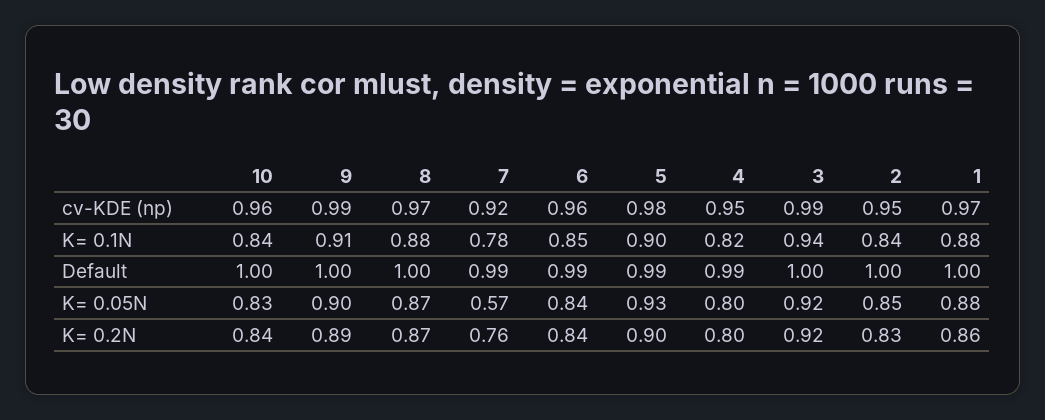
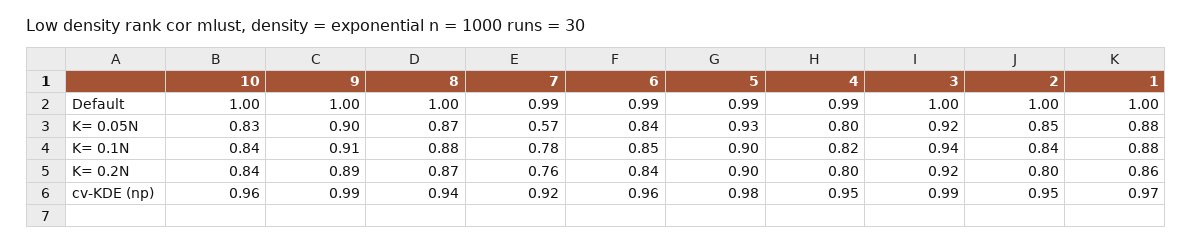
8, cv-KDE (np): 0.97 -> 0.94
2, K= 0.2N: 0.83 -> 0.8

